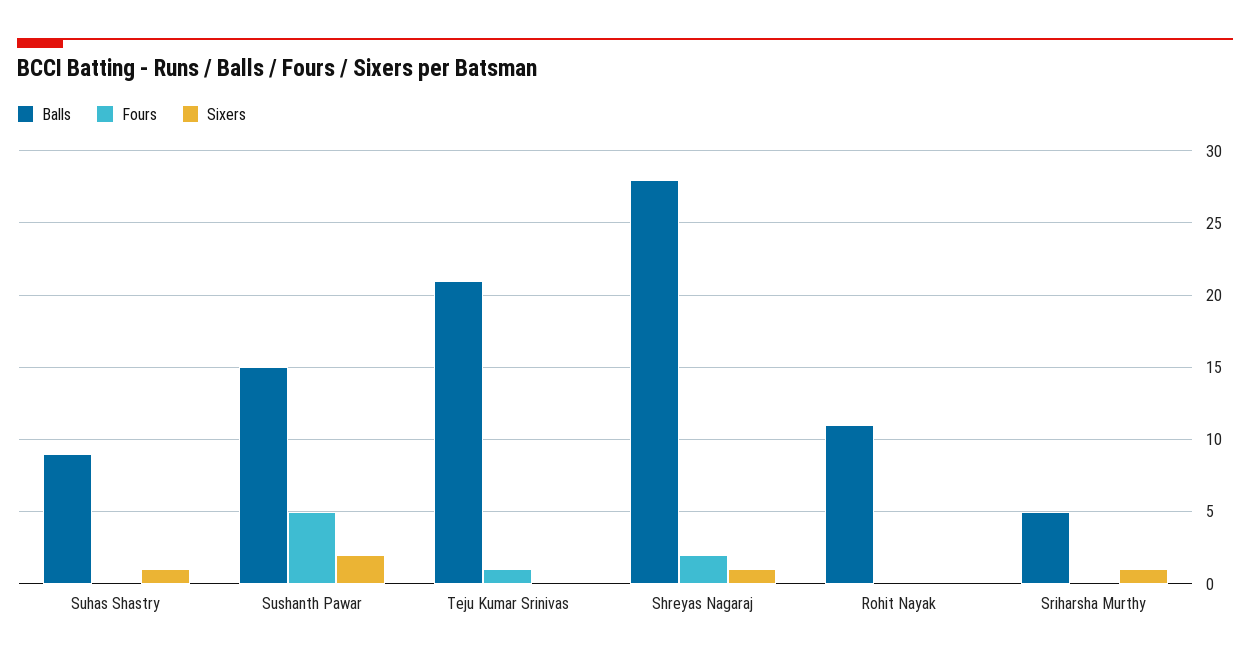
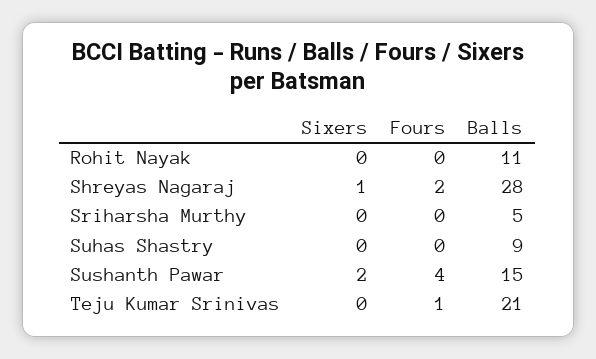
Sixers, Suhas Shastry: 1 -> 0
Fours, Sushanth Pawar: 5 -> 4
Sixers, Sriharsha Murthy: 1 -> 0

